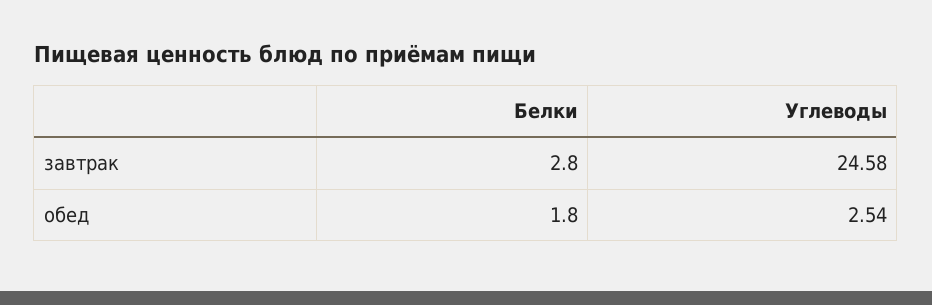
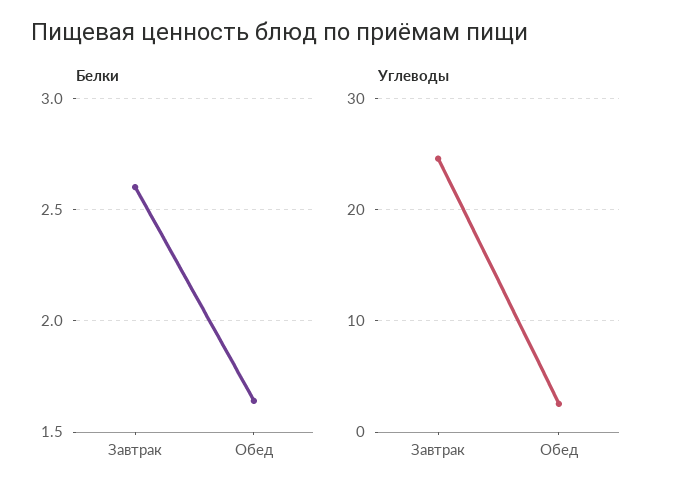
Белки, завтрак: 2.8 -> 2.6
Белки, обед: 1.8 -> 1.65

